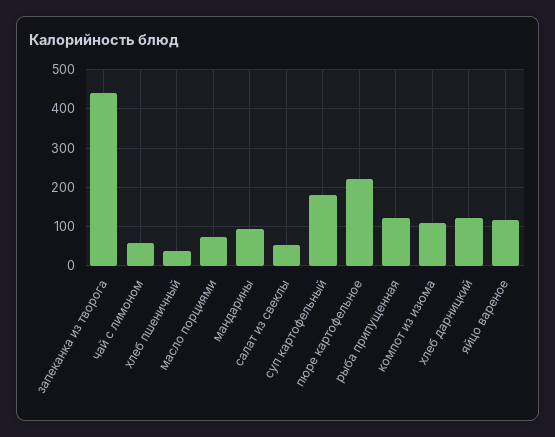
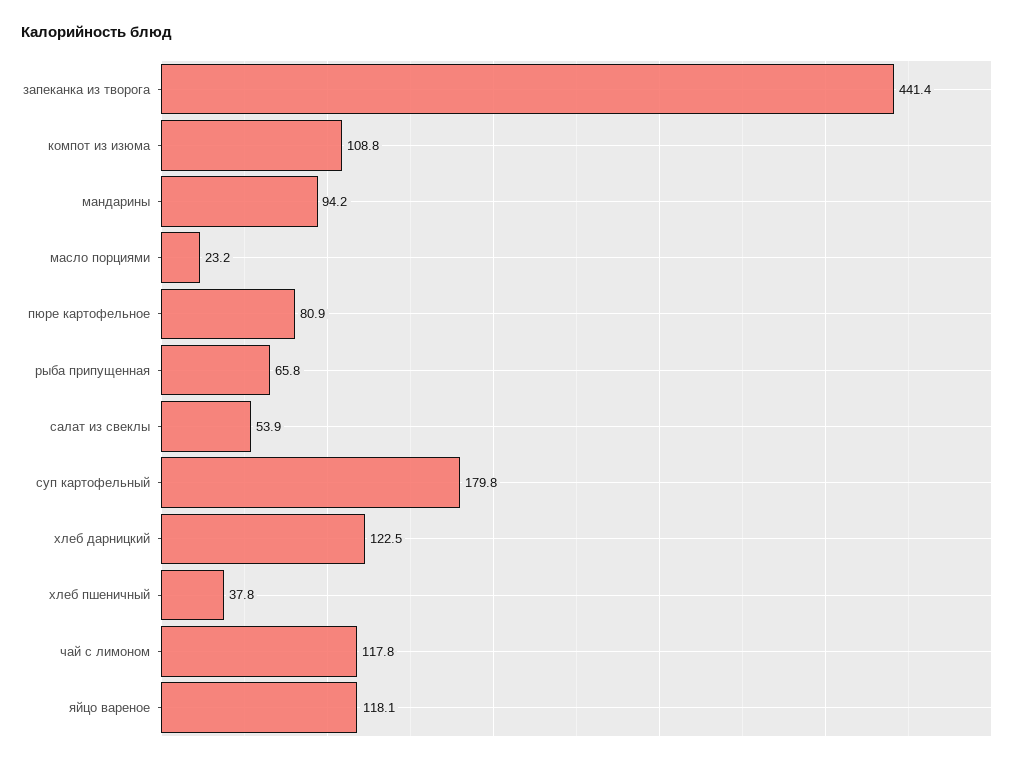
чай с лимоном: 60 -> 117.8
масло порциями: 80 -> 23.2
пюре картофельное: 220 -> 80.9
рыба припущенная: 120 -> 65.8

